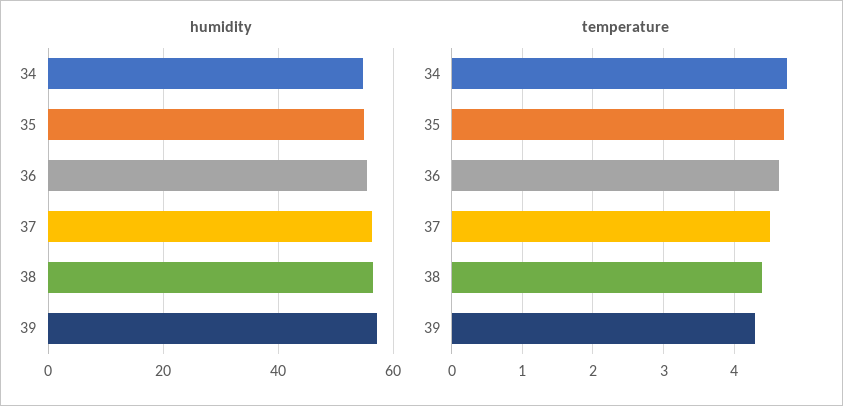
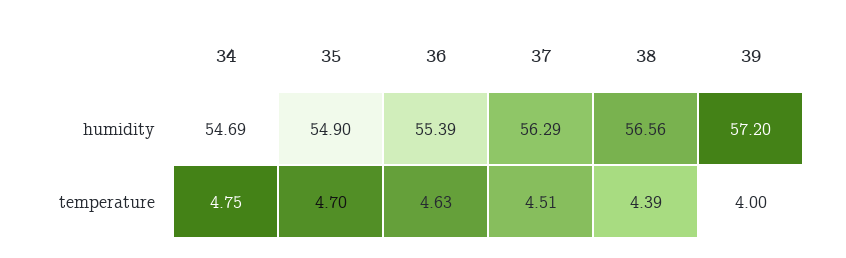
temperature, 39: 4.3 -> 4

